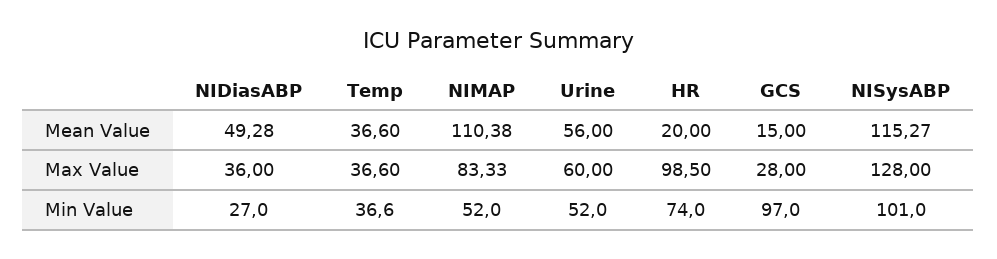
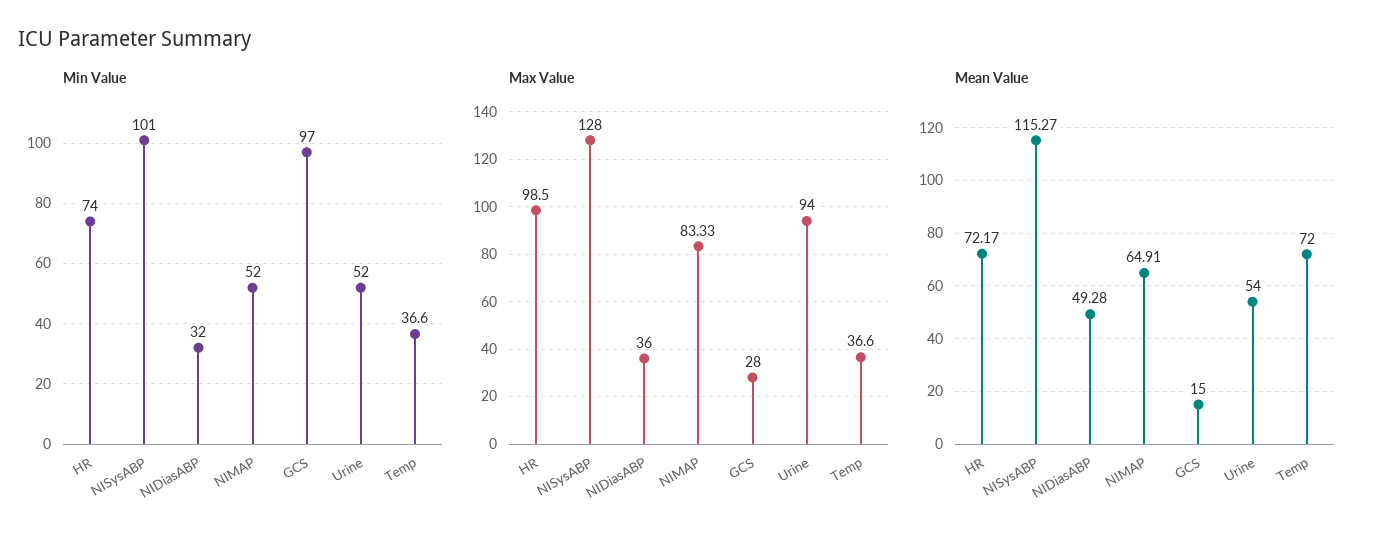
Mean Value, Temp: 36.6 -> 72
Mean Value, NIMAP: 110.38 -> 64.91
Mean Value, Urine: 56 -> 54
Mean Value, HR: 20 -> 72.17
Max Value, Urine: 60 -> 94
Min Value, NIDiasABP: 27 -> 32

